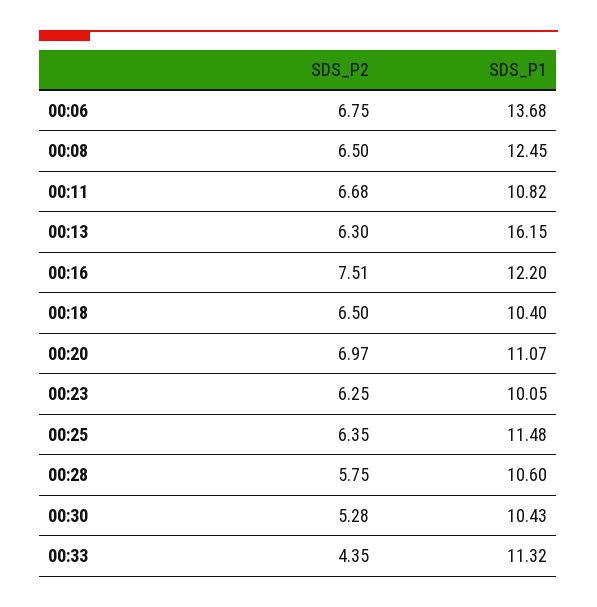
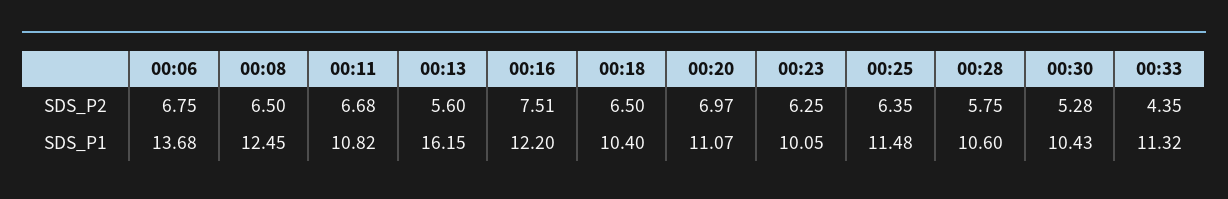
SDS_P2, 00:13: 6.3 -> 5.6

